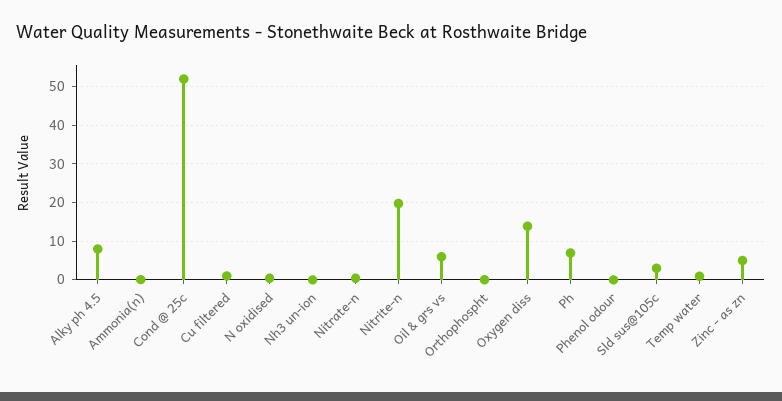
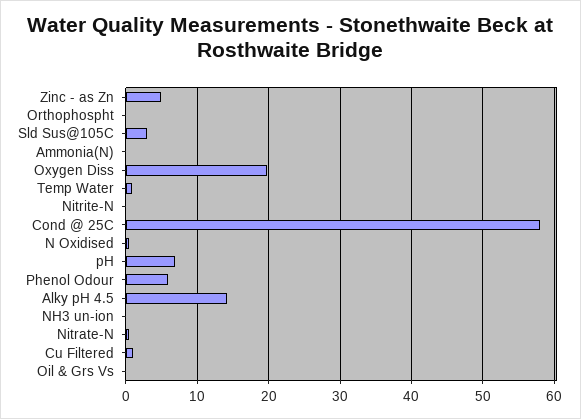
Alky ph 4.5: 8 -> 14
Cond @ 25c: 52 -> 58
Nitrite-n: 20 -> 0
Oil & grs vs: 6 -> 0
Oxygen diss: 14 -> 20
Phenol odour: 0 -> 6

